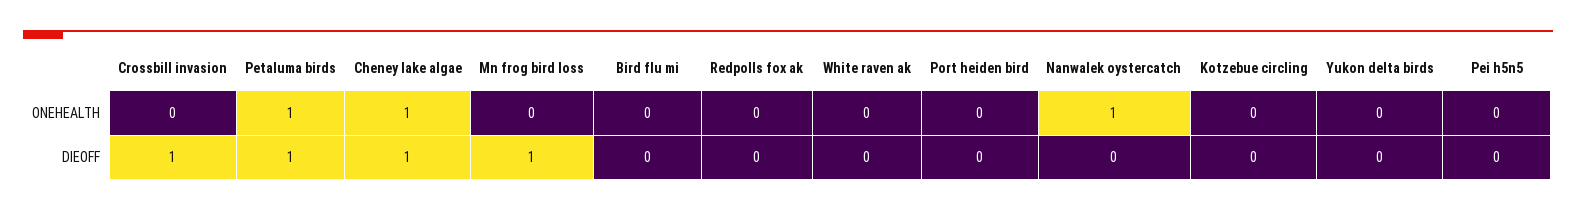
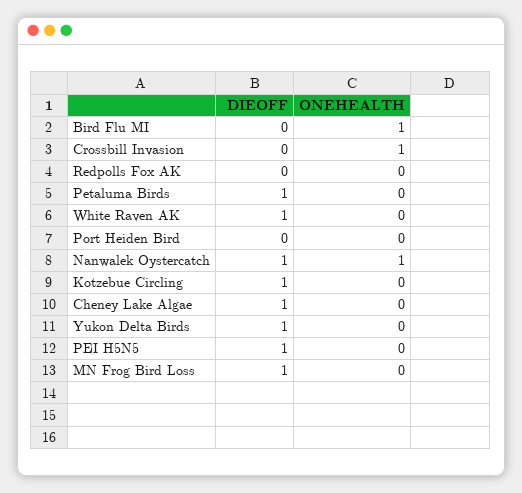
Crossbill invasion, ONEHEALTH: 0 -> 1
Petaluma birds, ONEHEALTH: 1 -> 0
Cheney lake algae, ONEHEALTH: 1 -> 0
Bird flu mi, ONEHEALTH: 0 -> 1
Crossbill invasion, DIEOFF: 1 -> 0
White raven ak, DIEOFF: 0 -> 1
Nanwalek oystercatch, DIEOFF: 0 -> 1
Kotzebue circling, DIEOFF: 0 -> 1
Yukon delta birds, DIEOFF: 0 -> 1
Pei h5n5, DIEOFF: 0 -> 1

